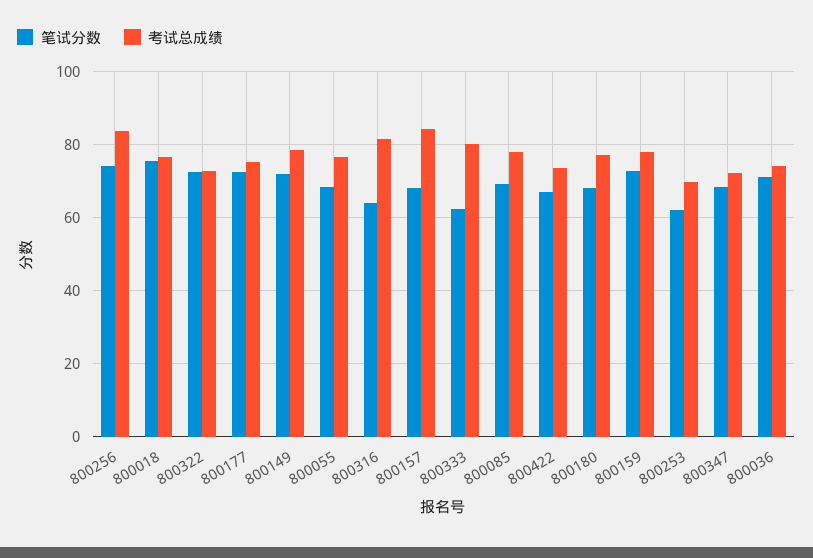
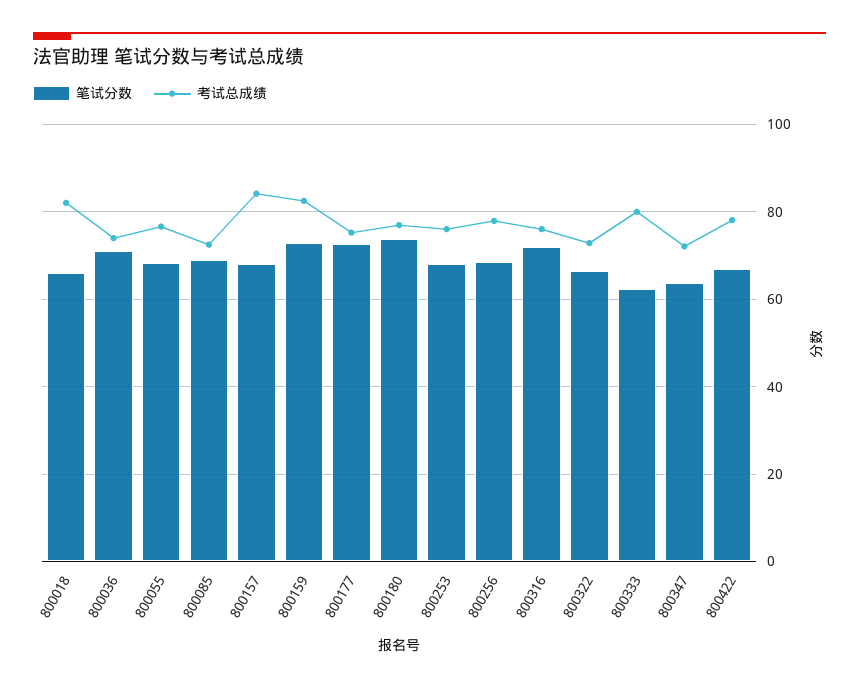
笔试分数, 800256: 74 -> 68
考试总成绩, 800256: 84 -> 78
笔试分数, 800018: 76 -> 66
考试总成绩, 800018: 76 -> 82
笔试分数, 800322: 72 -> 66
笔试分数, 800149: 72 -> none
考试总成绩, 800149: 78 -> none
笔试分数, 800316: 64 -> 72
考试总成绩, 800316: 82 -> 76
考试总成绩, 800085: 78 -> 72
考试总成绩, 800422: 74 -> 78
笔试分数, 800180: 68 -> 74
考试总成绩, 800159: 78 -> 82
笔试分数, 800253: 62 -> 68
考试总成绩, 800253: 70 -> 76
笔试分数, 800347: 68 -> 64

